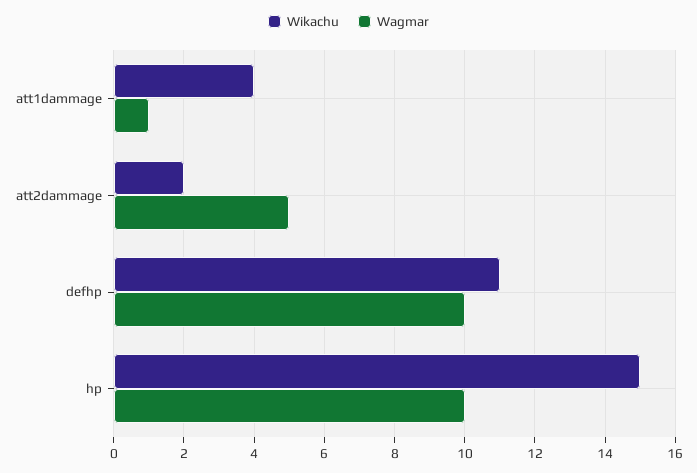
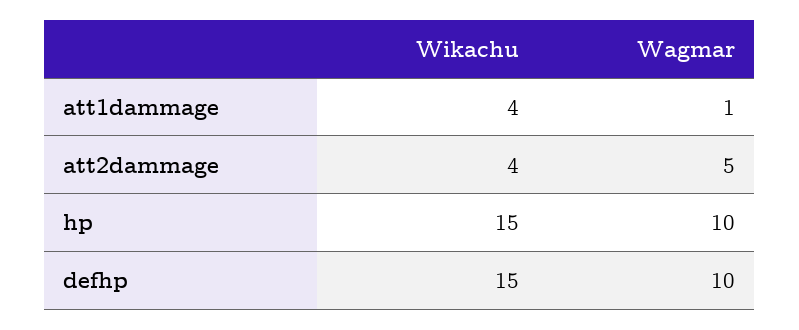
Wikachu, att2dammage: 2 -> 4
Wikachu, defhp: 11 -> 15

